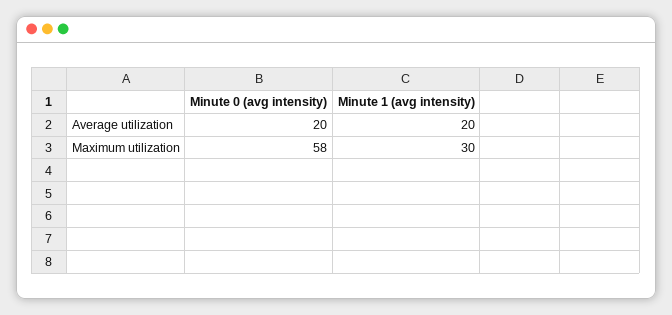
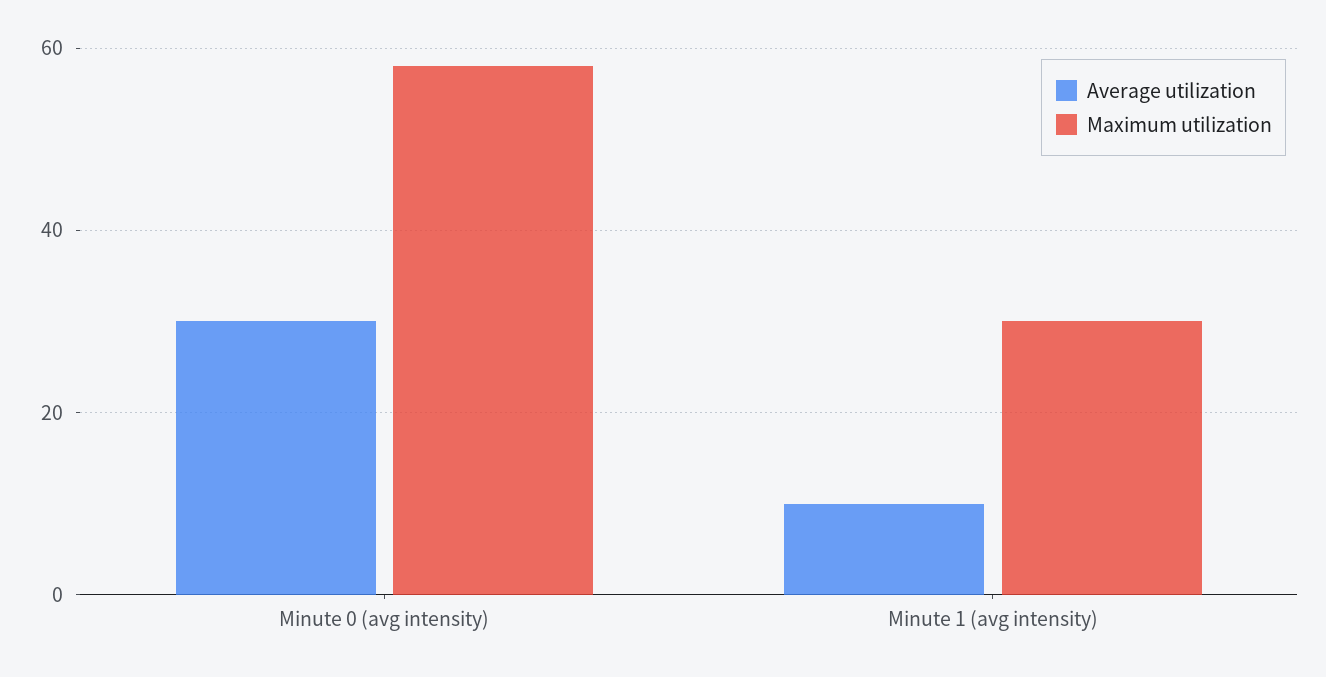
Average utilization, Minute 0 (avg intensity): 20 -> 30
Average utilization, Minute 1 (avg intensity): 20 -> 10

